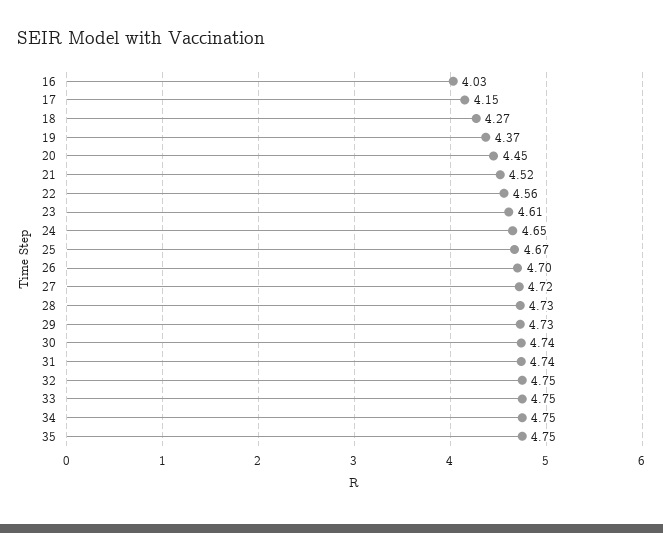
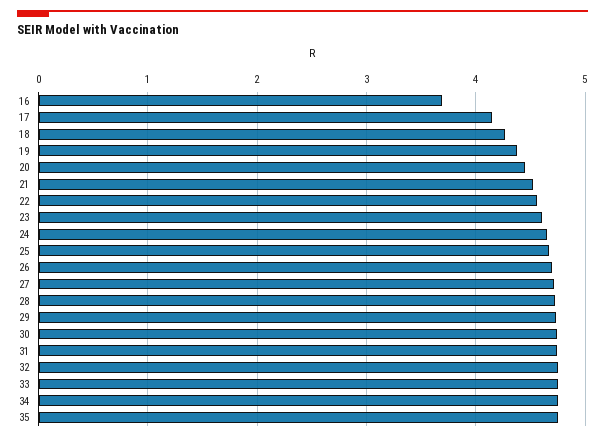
16: 4.03 -> 3.7

